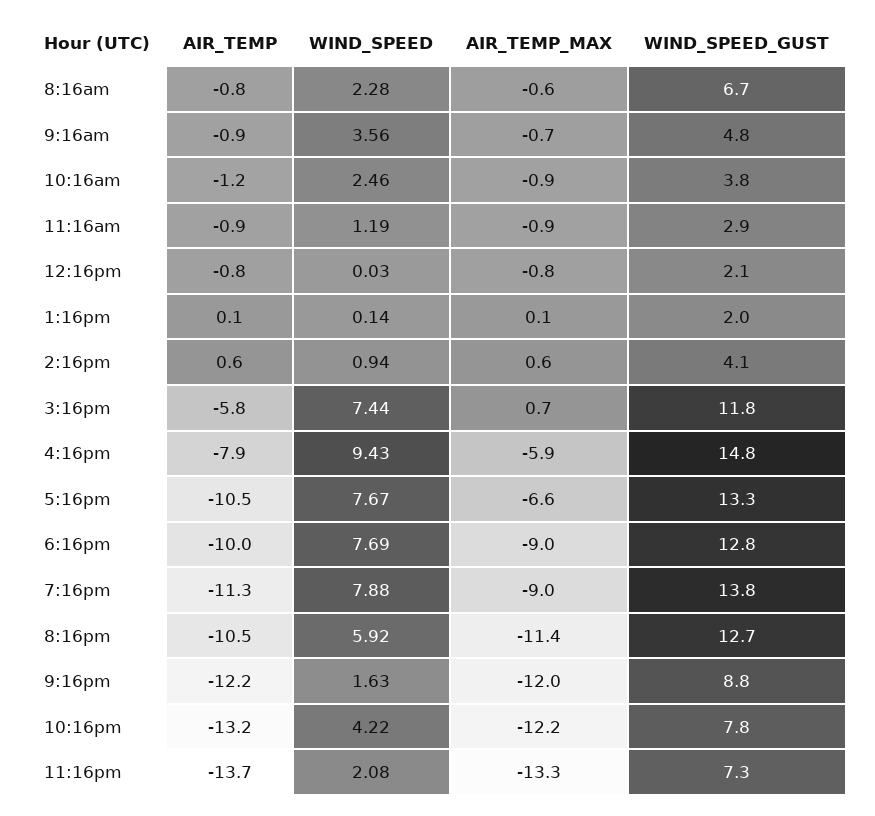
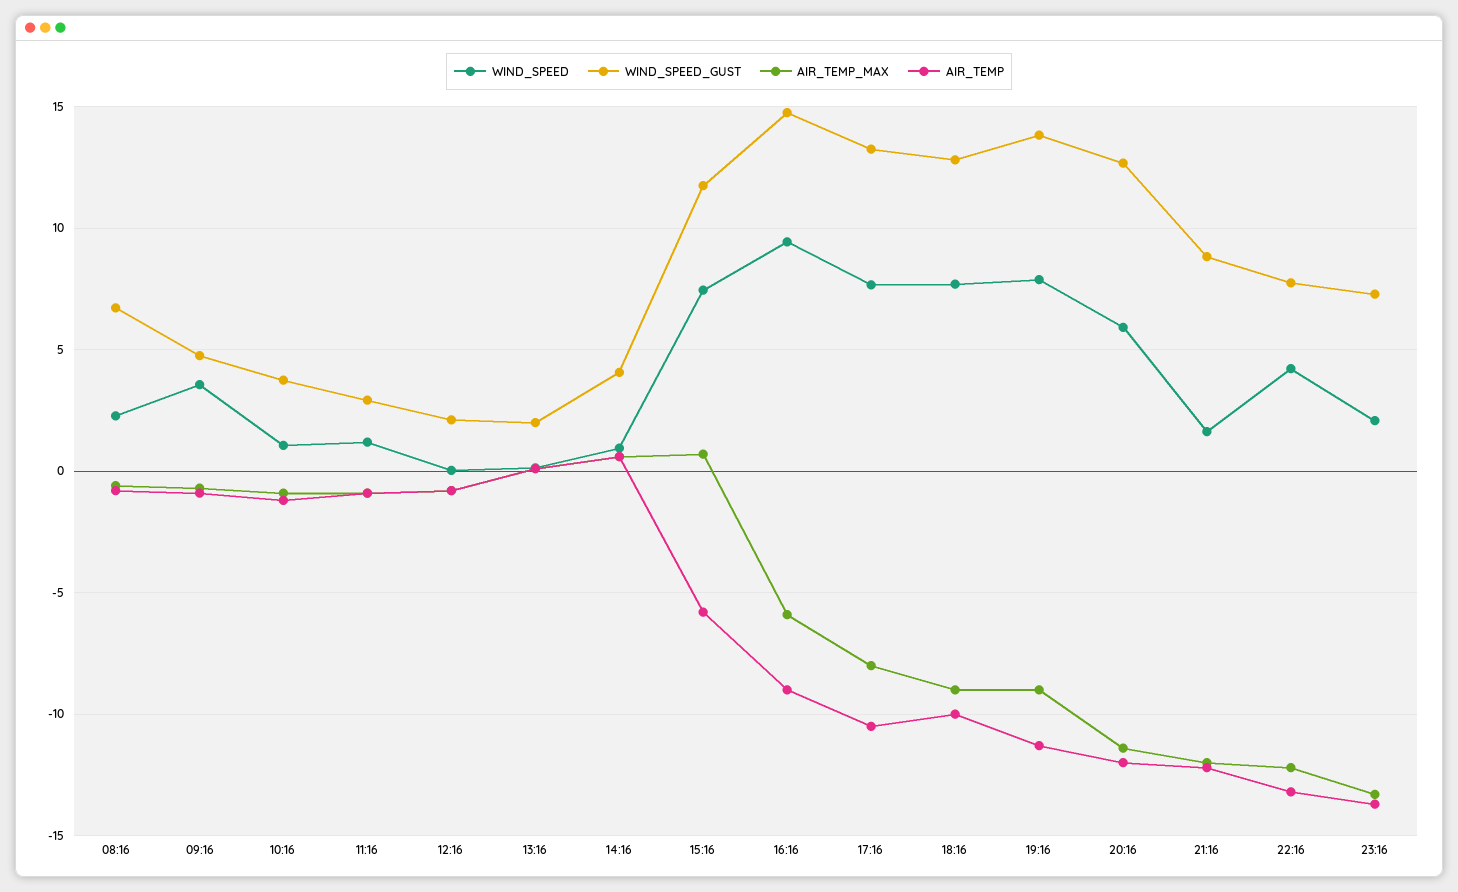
WIND_SPEED, 10:16am: 2.46 -> 1
AIR_TEMP, 4:16pm: -7.9 -> -9
AIR_TEMP_MAX, 5:16pm: -6.6 -> -8
AIR_TEMP, 8:16pm: -10.5 -> -12

